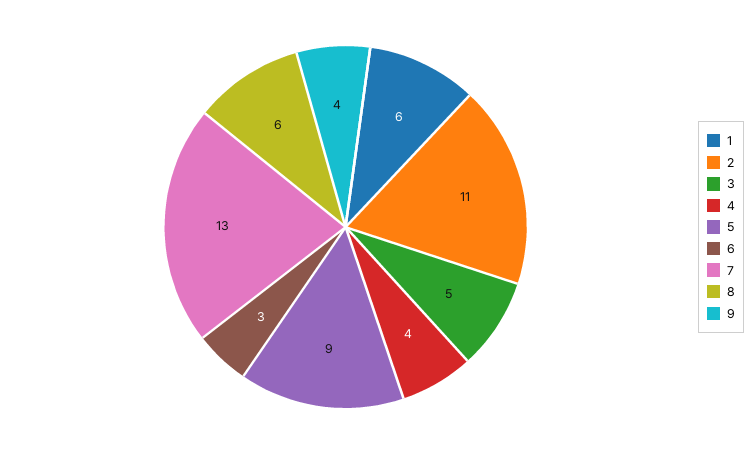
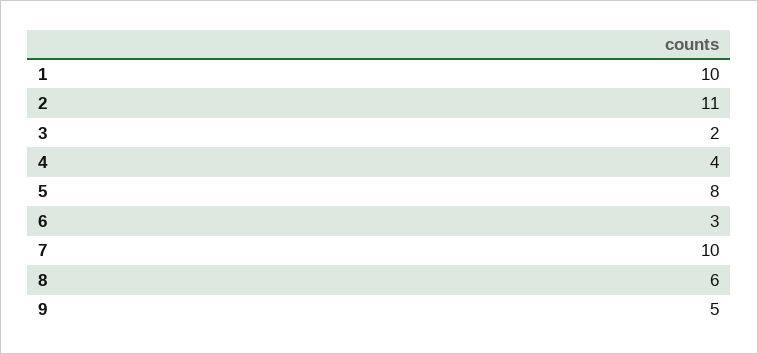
1: 6 -> 10
3: 5 -> 2
5: 9 -> 8
7: 13 -> 10
9: 4 -> 5

